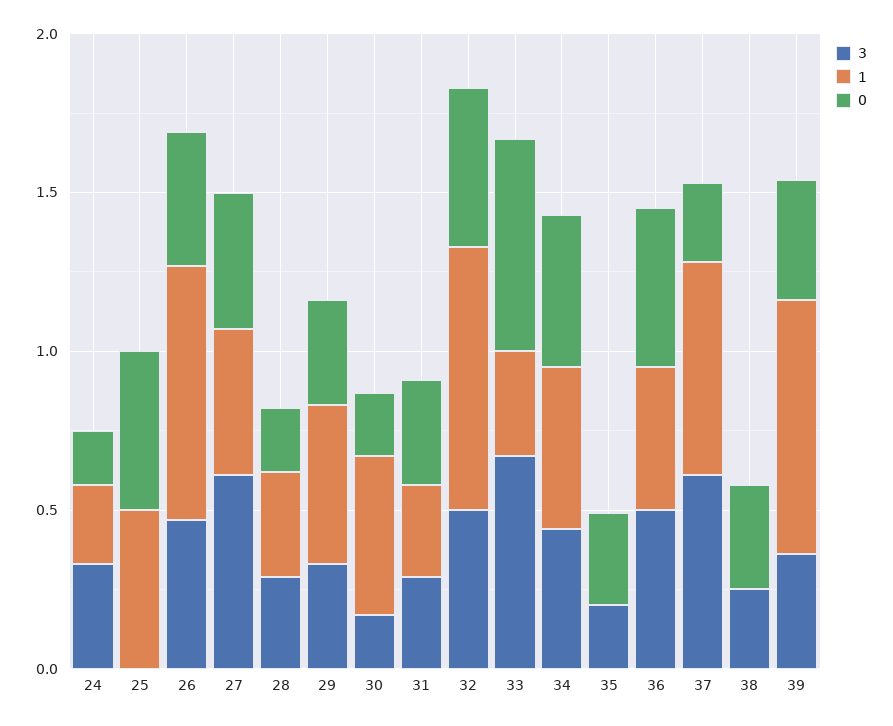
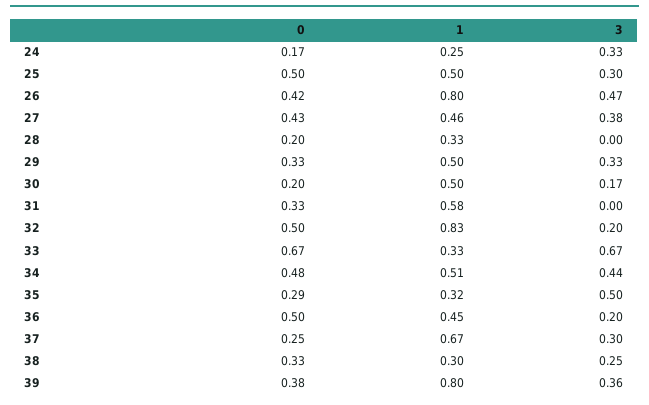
3, 25: 0 -> 0.3
3, 27: 0.6 -> 0.38
3, 28: 0.3 -> 0
3, 31: 0.3 -> 0
1, 31: 0.3 -> 0.58
3, 32: 0.5 -> 0.2
3, 35: 0.2 -> 0.5
1, 35: 0 -> 0.32
3, 36: 0.5 -> 0.2
3, 37: 0.6 -> 0.3
1, 38: 0 -> 0.3

